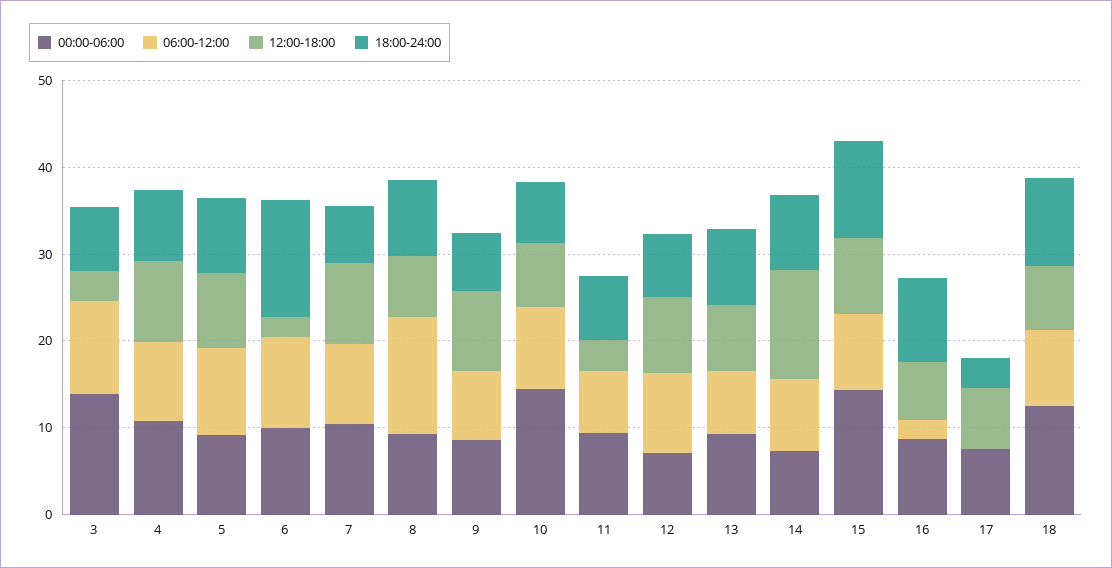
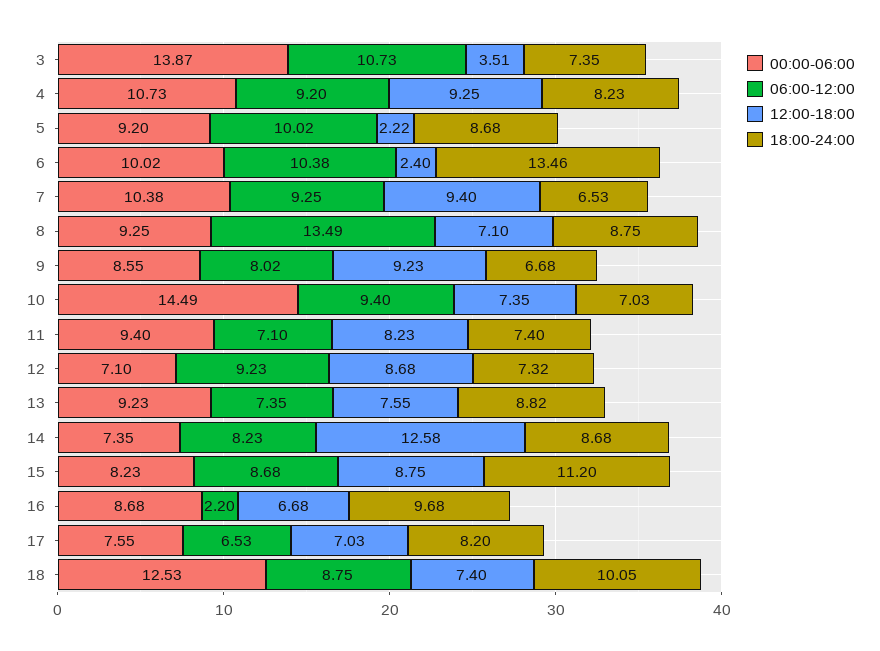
12:00-18:00, 5: 8 -> 2.22
12:00-18:00, 11: 4 -> 8.23
00:00-06:00, 15: 14 -> 8.23
06:00-12:00, 17: 0 -> 6.53
18:00-24:00, 17: 4 -> 8.2

